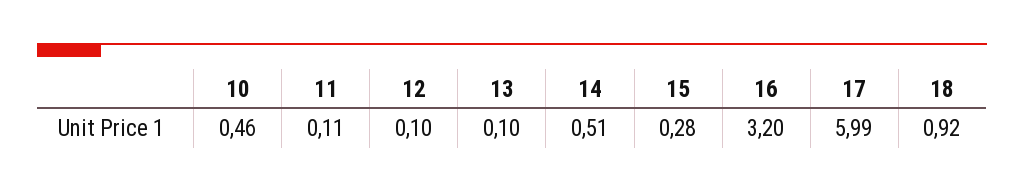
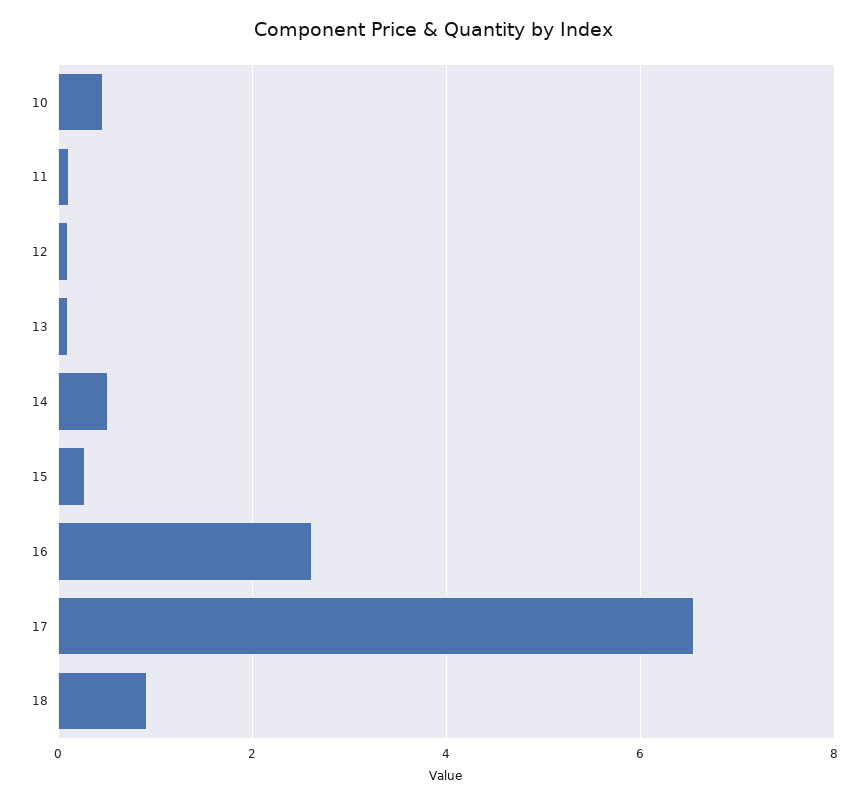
16: 3.2 -> 2.6
17: 5.99 -> 6.6

